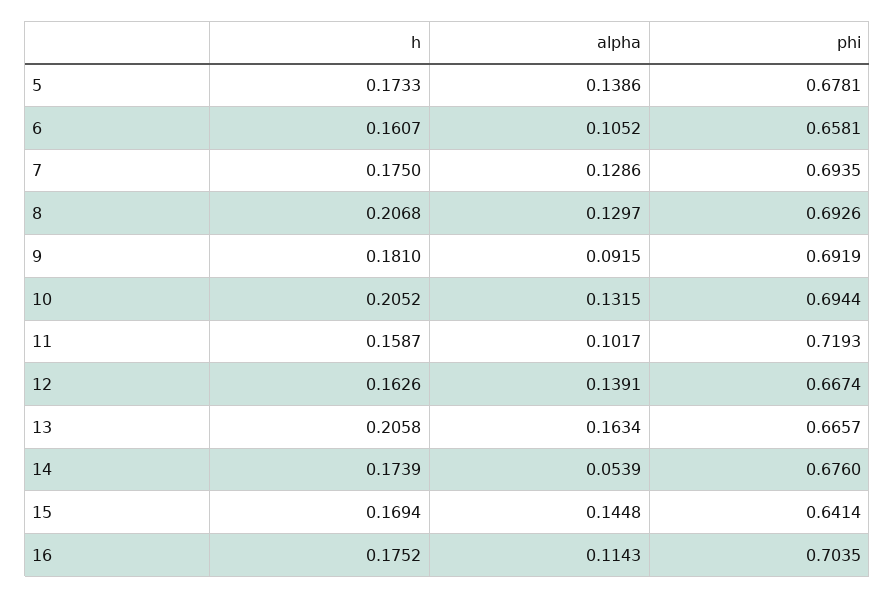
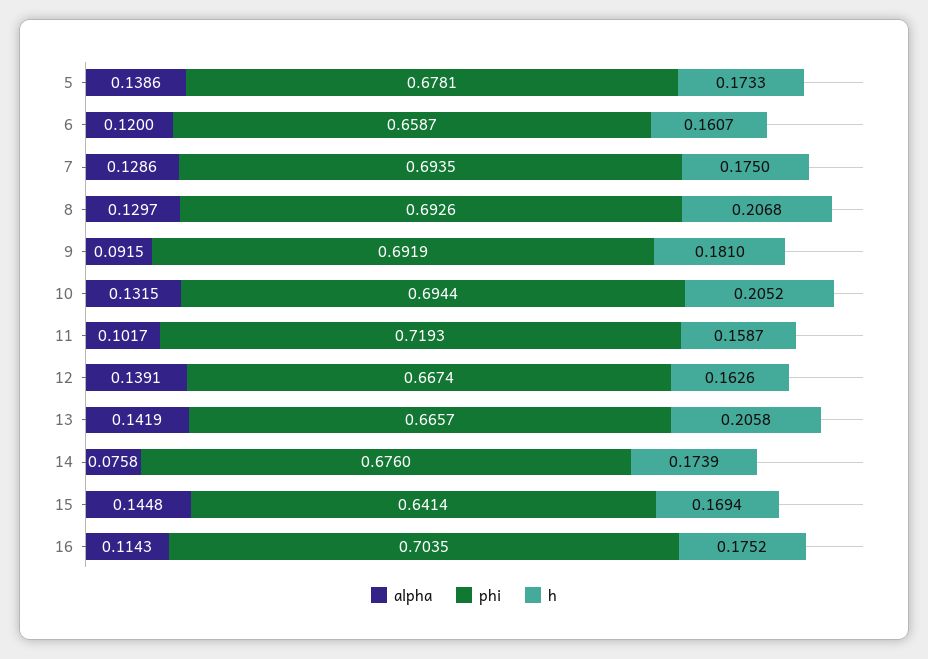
alpha, 6: 0.1052 -> 0.12
phi, 6: 0.6581 -> 0.6587
alpha, 13: 0.1634 -> 0.1419
alpha, 14: 0.0539 -> 0.0758

